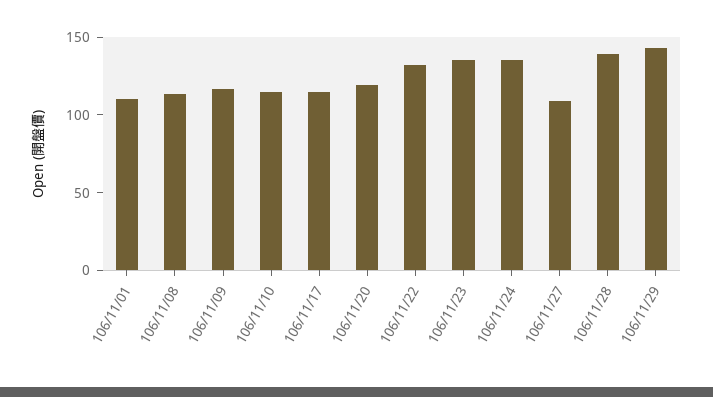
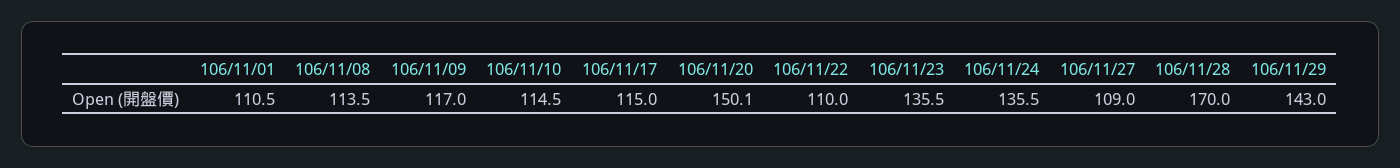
106/11/20: 120 -> 150.1
106/11/22: 130 -> 110
106/11/28: 140 -> 170

